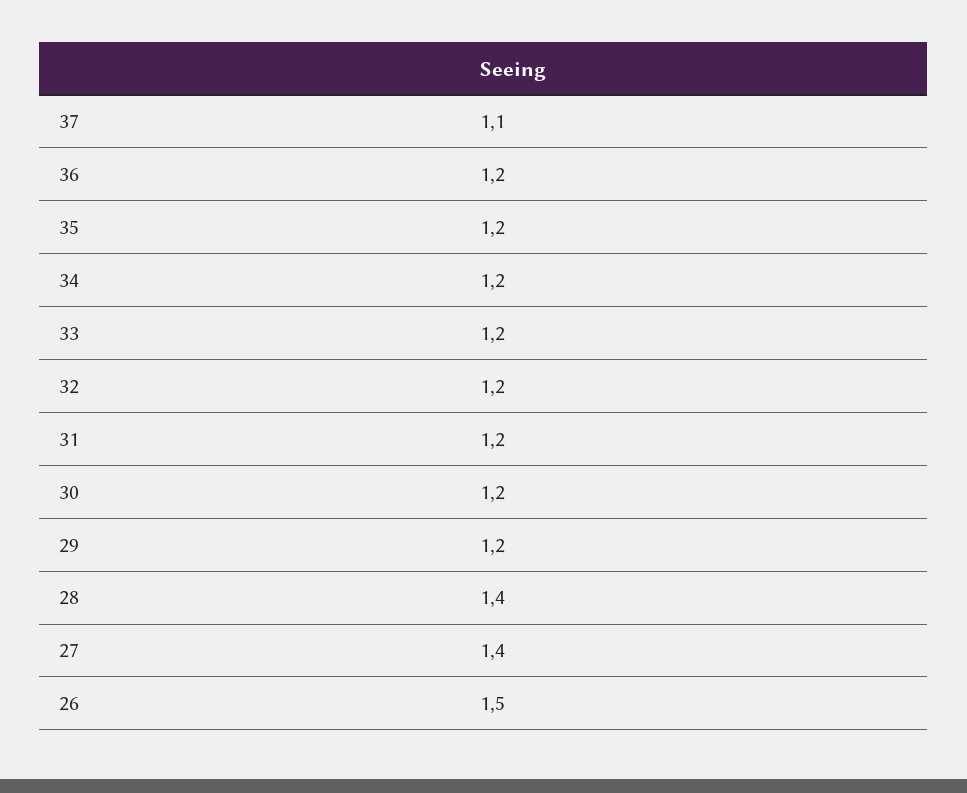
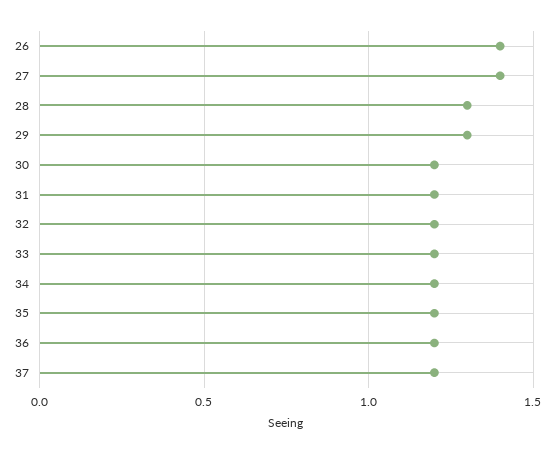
37: 1.1 -> 1.2
29: 1.2 -> 1.3
28: 1.4 -> 1.3
26: 1.5 -> 1.4

